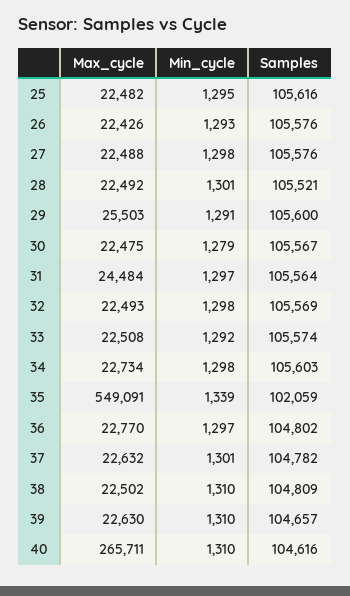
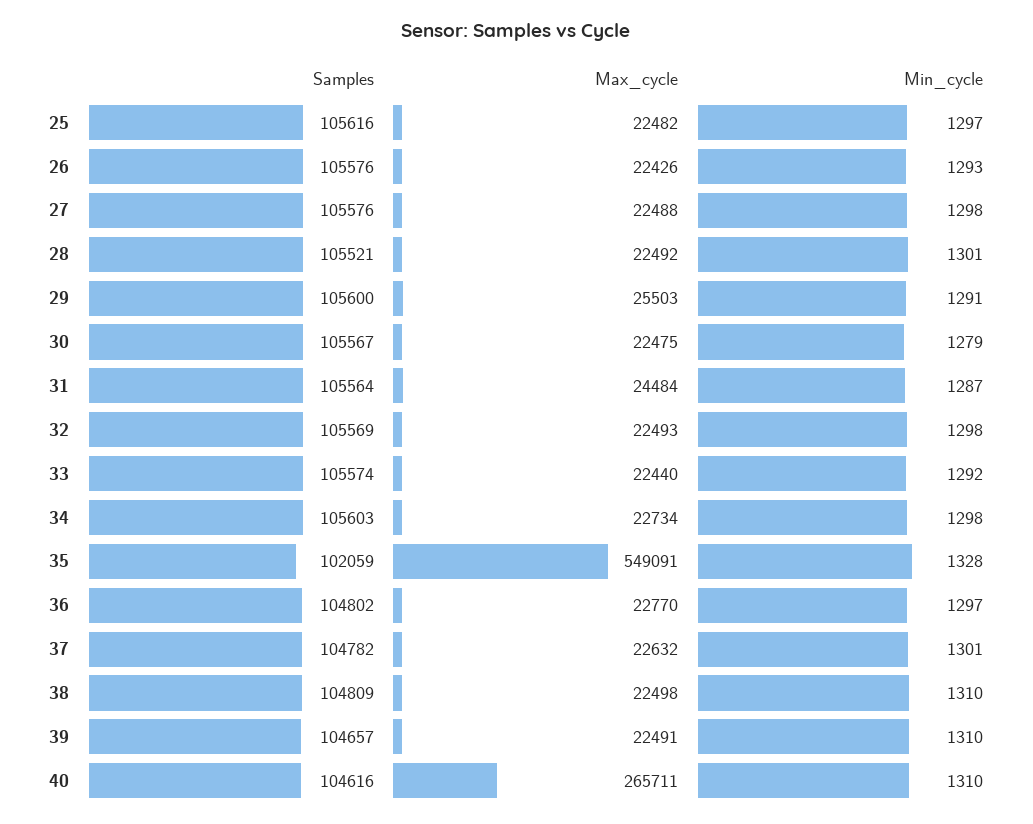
Min_cycle, 25: 1295 -> 1297
Min_cycle, 31: 1297 -> 1287
Max_cycle, 33: 22508 -> 22440
Min_cycle, 35: 1339 -> 1328
Max_cycle, 38: 22502 -> 22498
Max_cycle, 39: 22630 -> 22491

